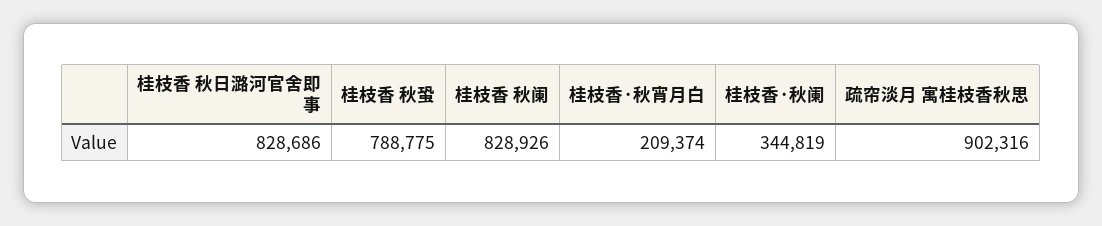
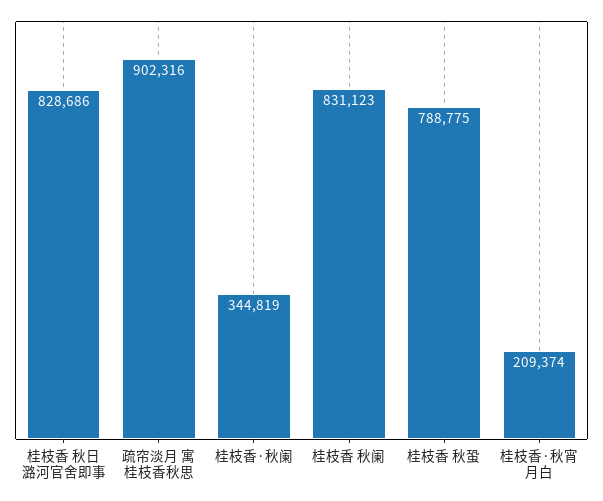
桂枝香 秋阑: 828926 -> 831123

